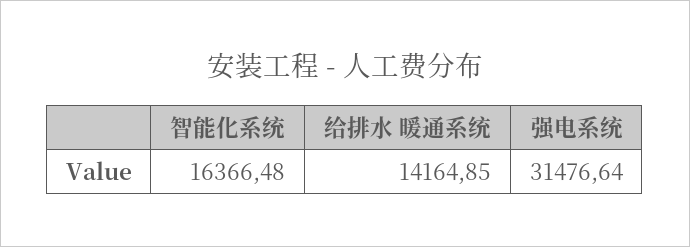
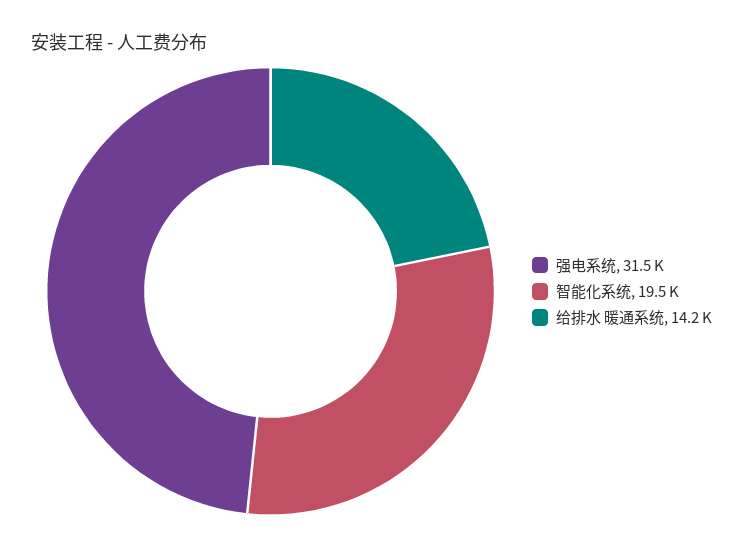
智能化系统: 16366.48 -> 19500

